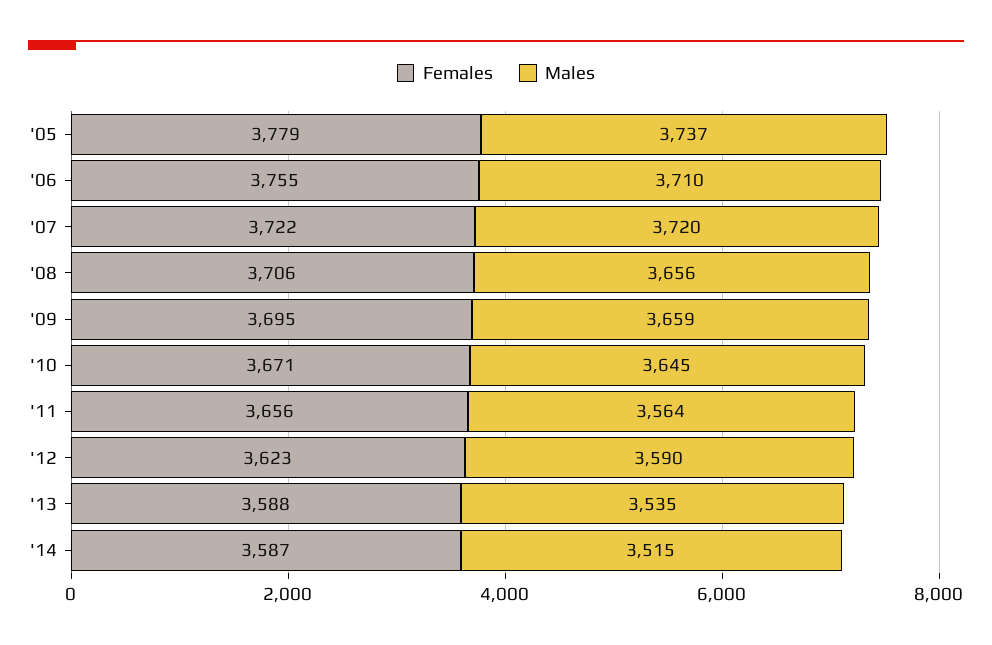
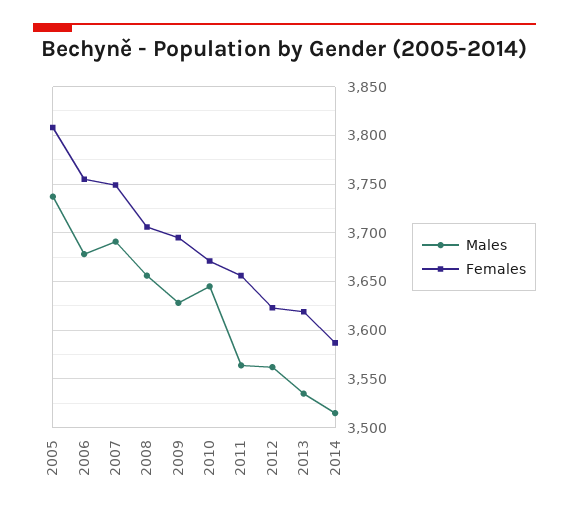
Females, '05: 3779 -> 3810
Males, '06: 3710 -> 3680
Females, '07: 3722 -> 3750
Males, '07: 3720 -> 3690
Males, '09: 3659 -> 3630
Males, '12: 3590 -> 3560
Females, '13: 3588 -> 3620

